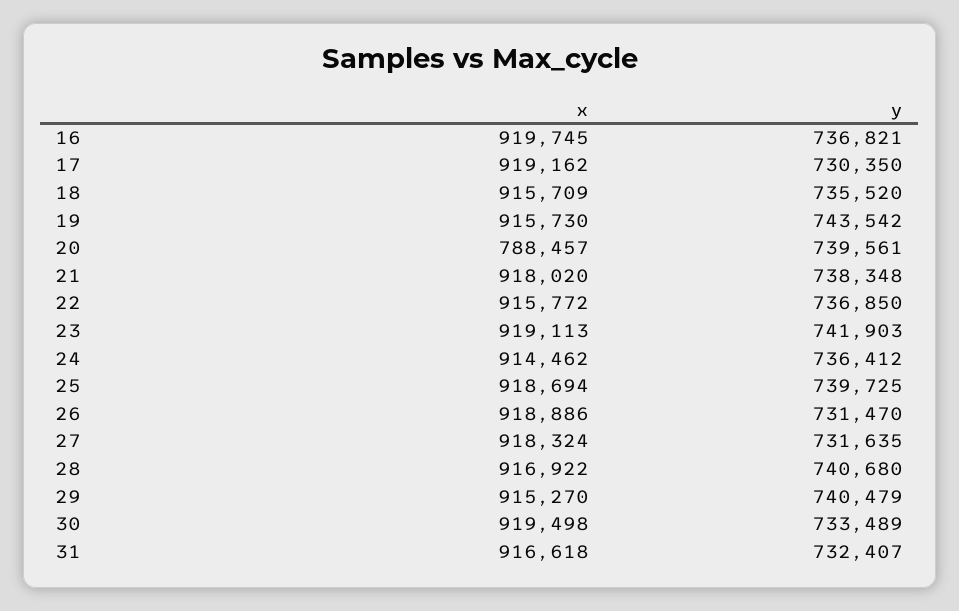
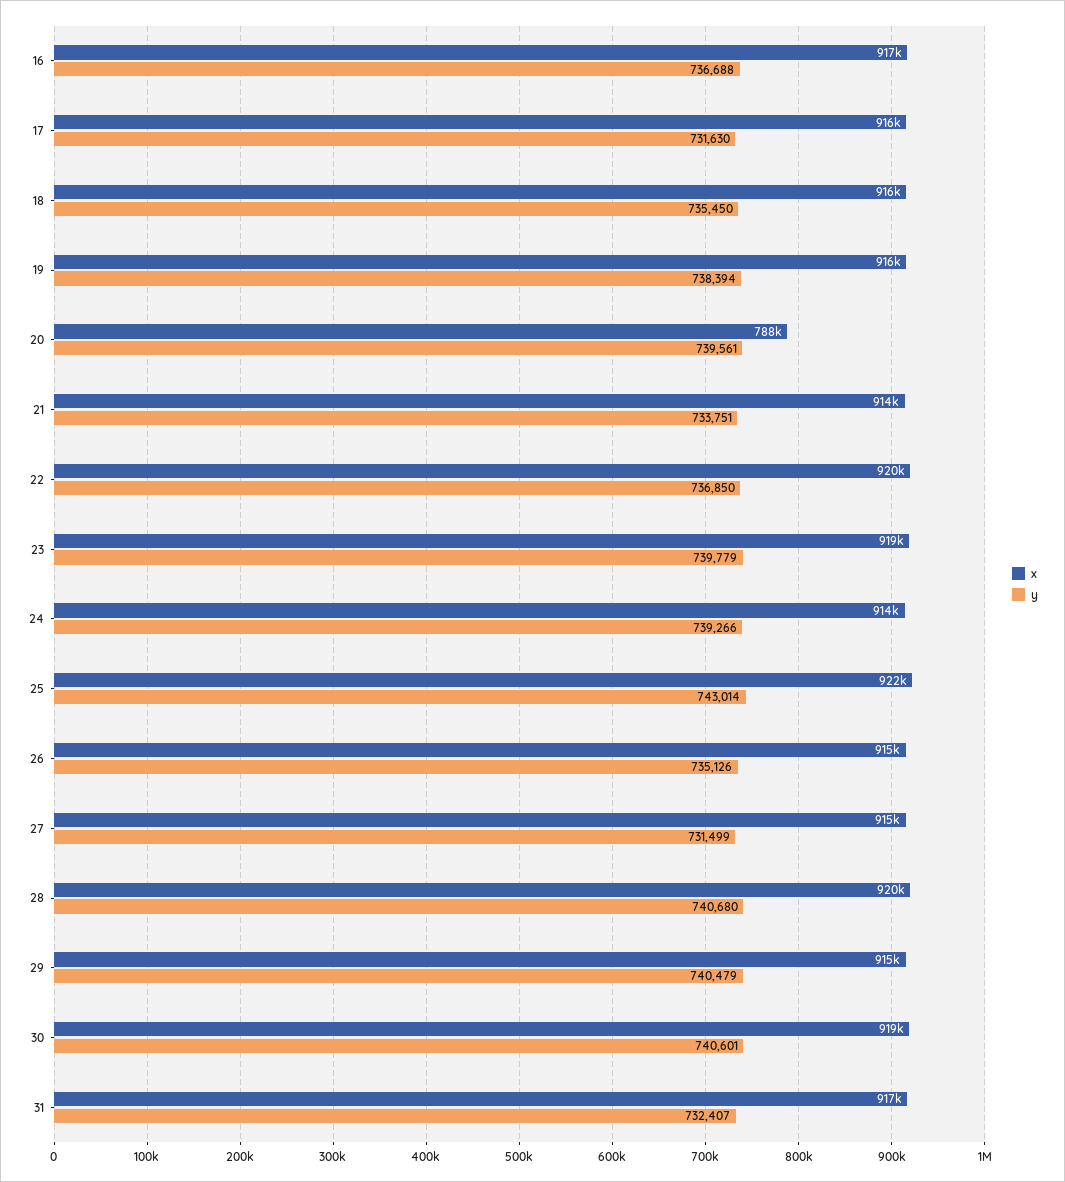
x, 16: 919745 -> 917000
y, 16: 736821 -> 736688
x, 17: 919162 -> 916000
y, 17: 730350 -> 731630
y, 18: 735520 -> 735450
y, 19: 743542 -> 738394
x, 21: 918020 -> 914000
y, 21: 738348 -> 733751
x, 22: 915772 -> 920000
y, 23: 741903 -> 739779
y, 24: 736412 -> 739266
x, 25: 918694 -> 922000
y, 25: 739725 -> 743014
x, 26: 918886 -> 915000
y, 26: 731470 -> 735126
x, 27: 918324 -> 915000
y, 27: 731635 -> 731499
x, 28: 916922 -> 920000
y, 30: 733489 -> 740601

